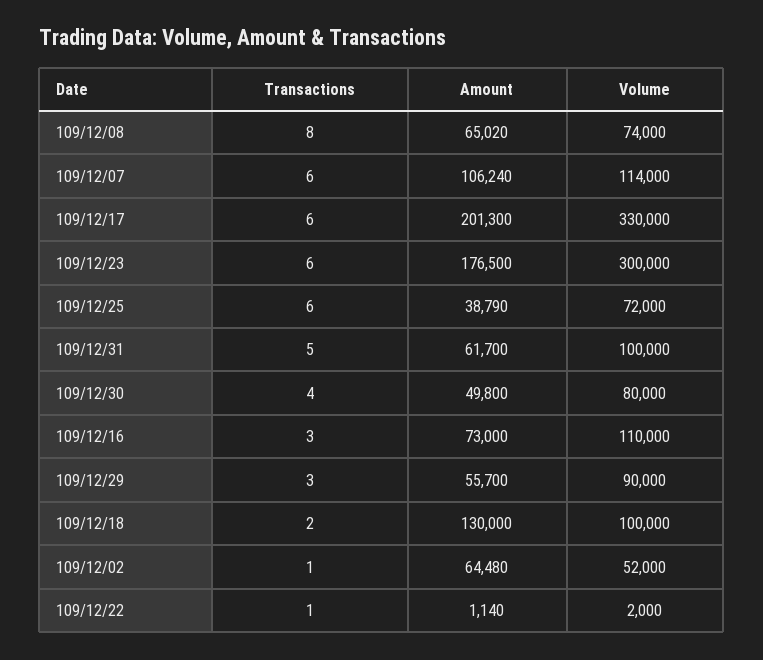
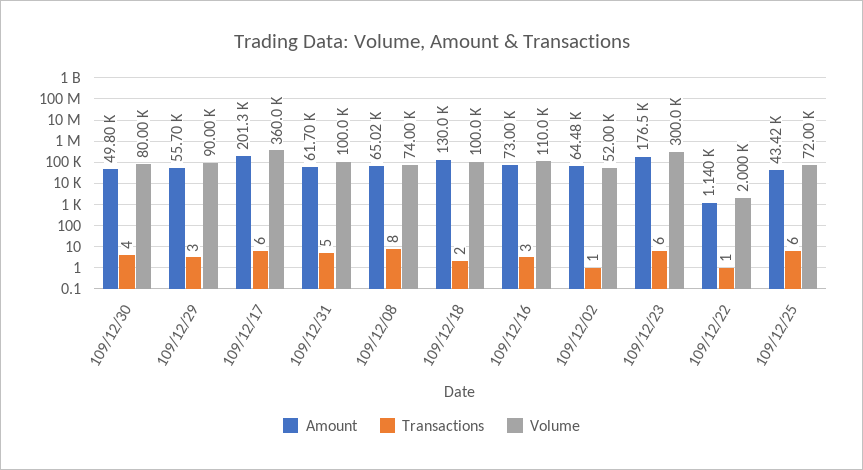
Transactions, 109/12/07: 6 -> none
Amount, 109/12/07: 106240 -> none
Volume, 109/12/07: 114000 -> none
Volume, 109/12/17: 330000 -> 360000
Amount, 109/12/25: 38790 -> 43420

